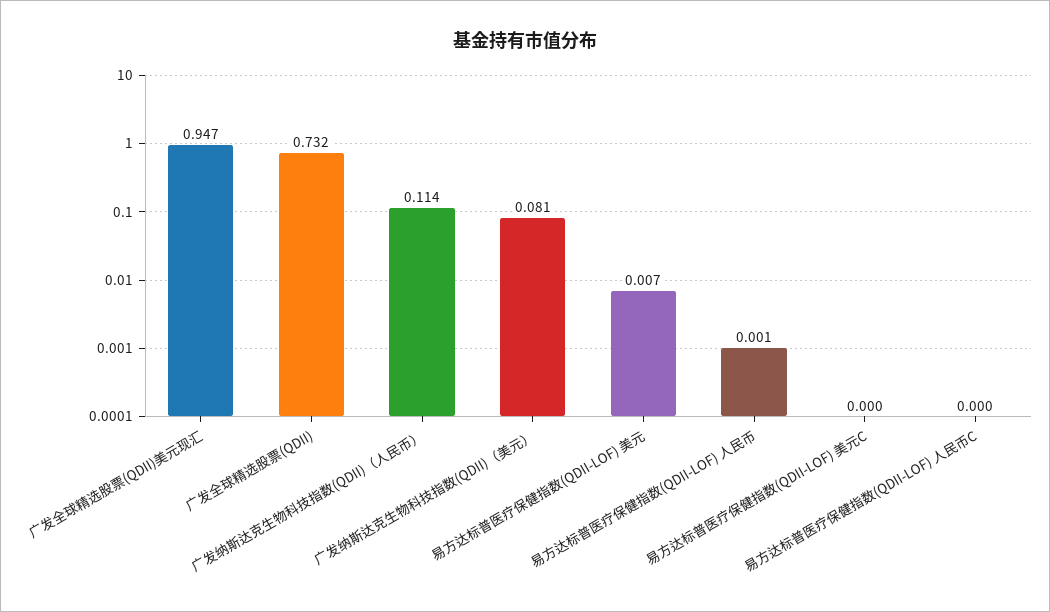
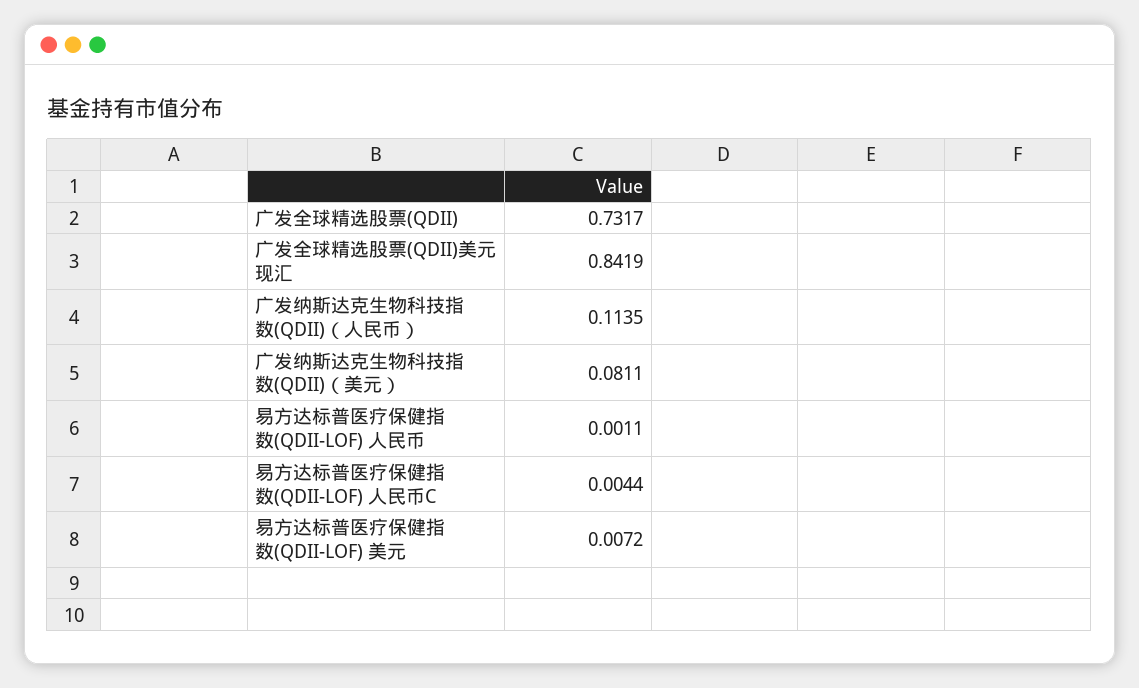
广发全球精选股票(QDII)美元现汇: 0.947 -> 0.8419
易方达标普医疗保健指数(QDII-LOF) 美元C: 0 -> none
易方达标普医疗保健指数(QDII-LOF) 人民币C: 0 -> 0.0044

